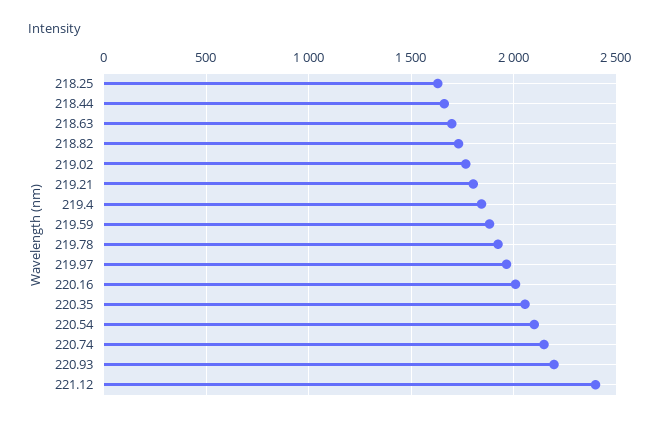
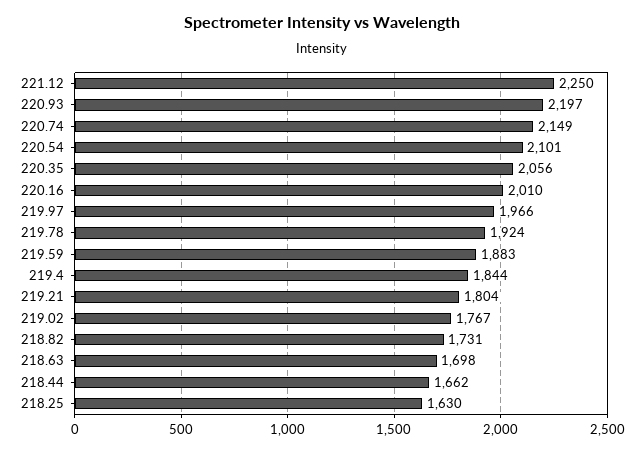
221.12: 2400 -> 2250

